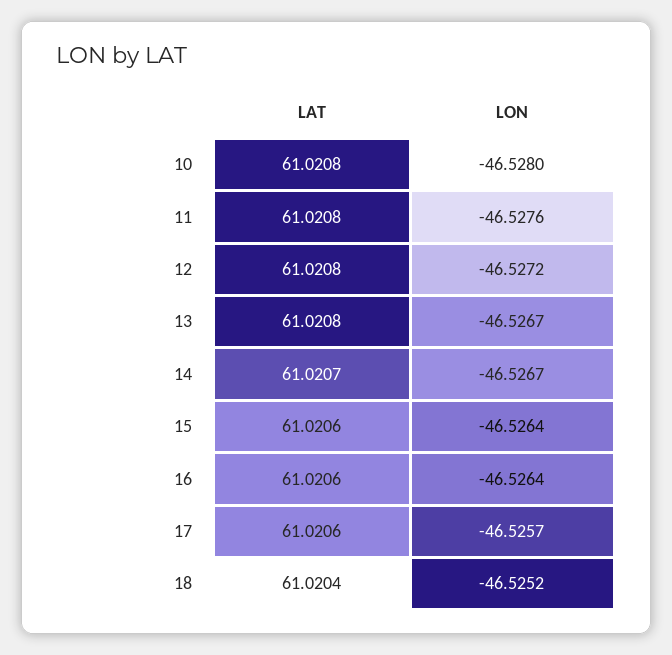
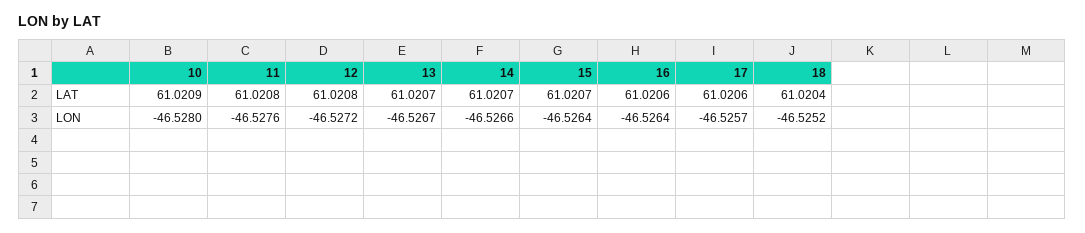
LAT, 10: 61.0208 -> 61.0209
LAT, 13: 61.0208 -> 61.0207
LON, 14: -46.5267 -> -46.5266
LAT, 15: 61.0206 -> 61.0207

